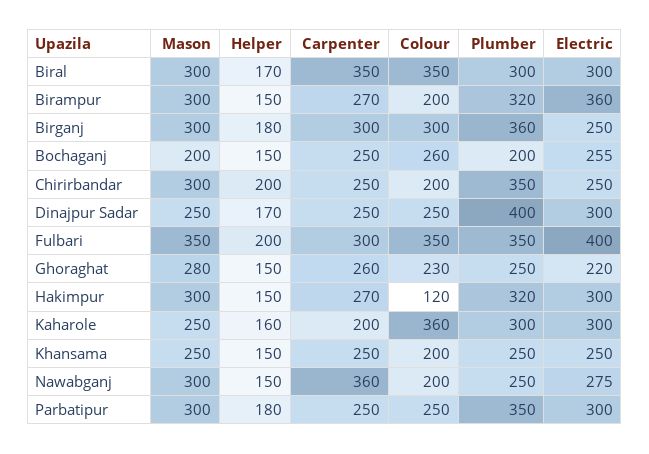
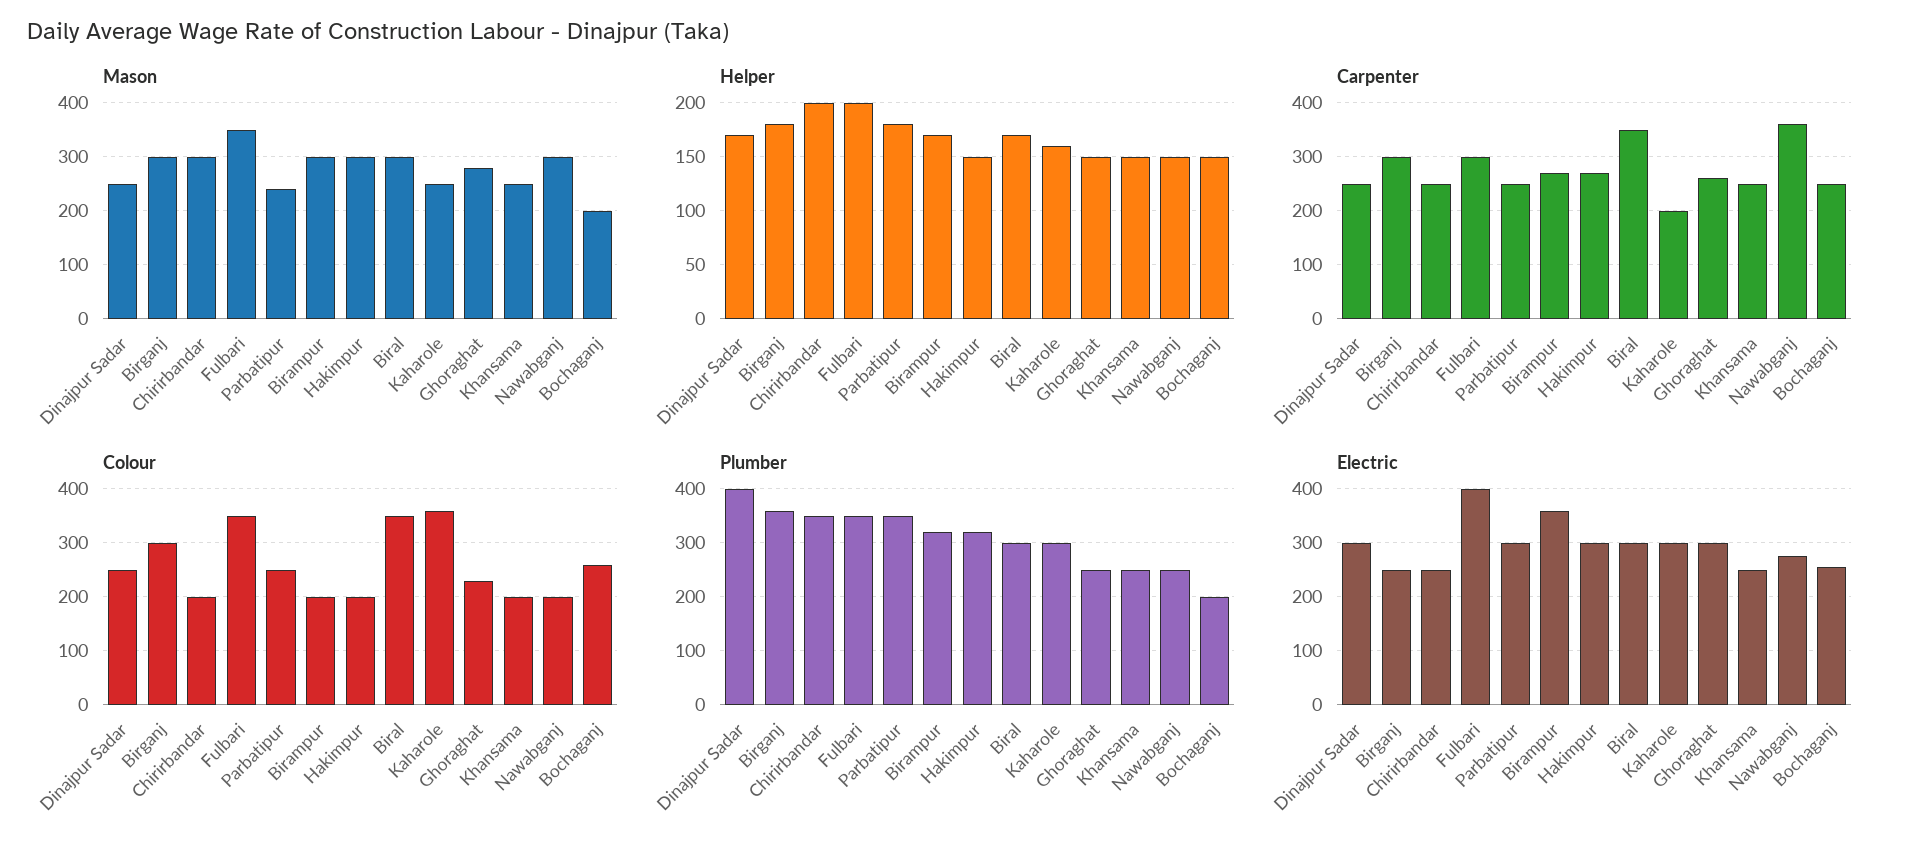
Helper, Birampur: 150 -> 170
Electric, Ghoraghat: 220 -> 300
Colour, Hakimpur: 120 -> 200
Mason, Parbatipur: 300 -> 240

